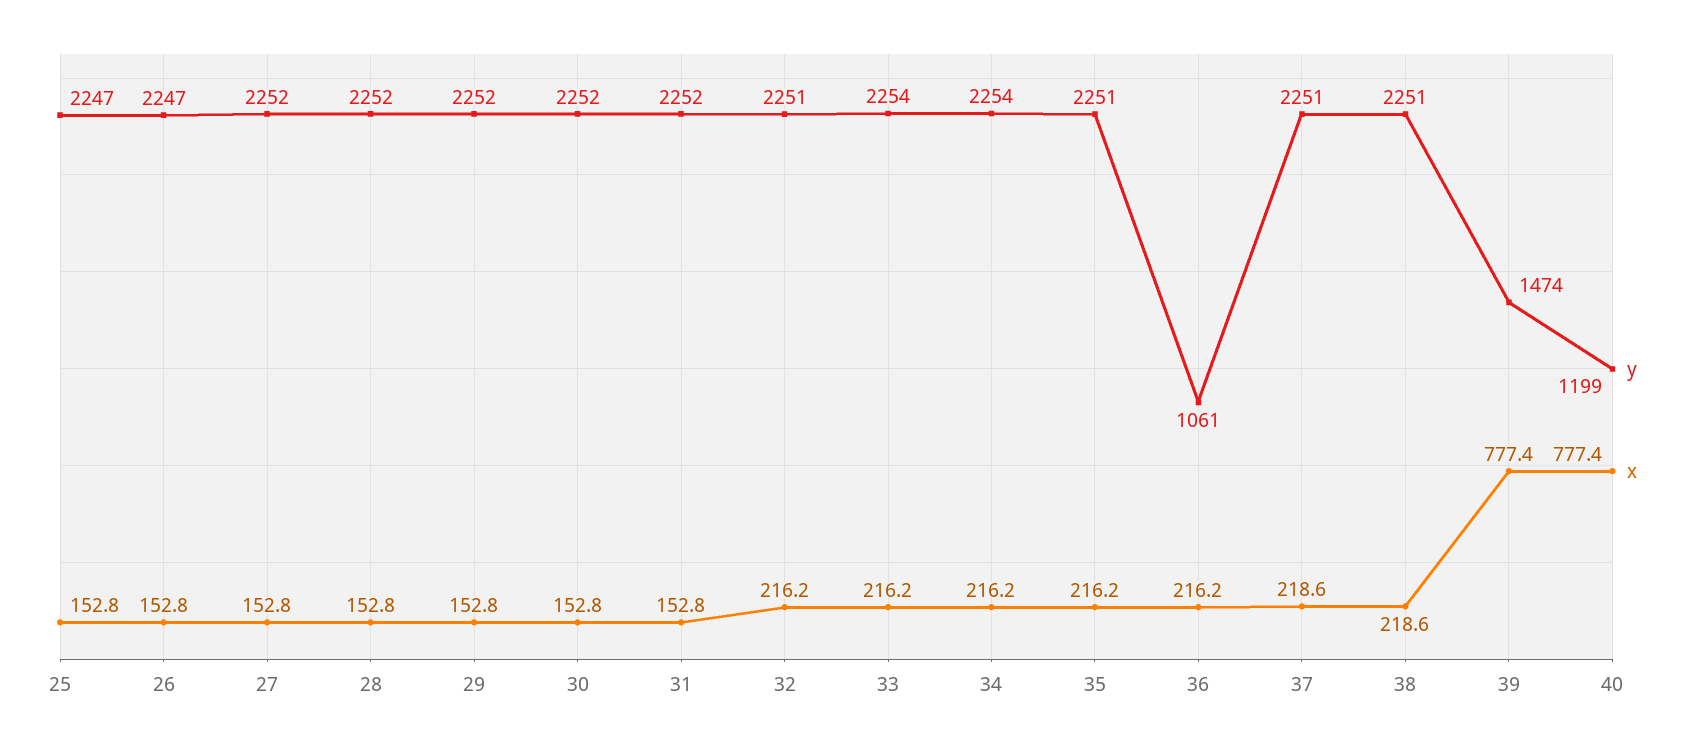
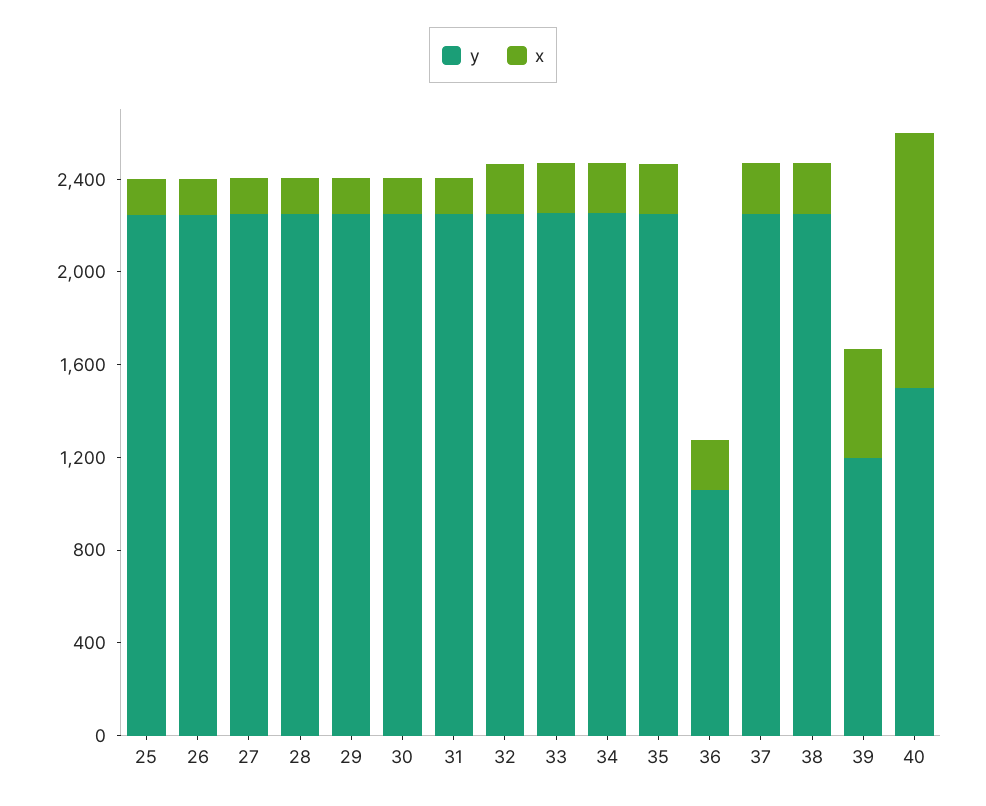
y, 39: 1474 -> 1200
x, 39: 777.4 -> 500
y, 40: 1199 -> 1500
x, 40: 777.4 -> 1100

